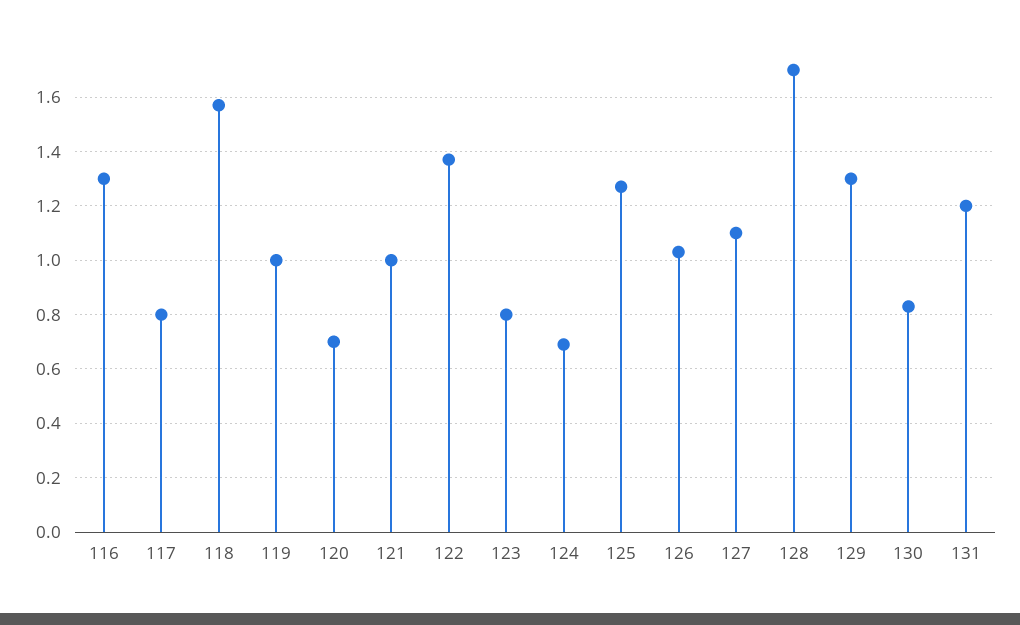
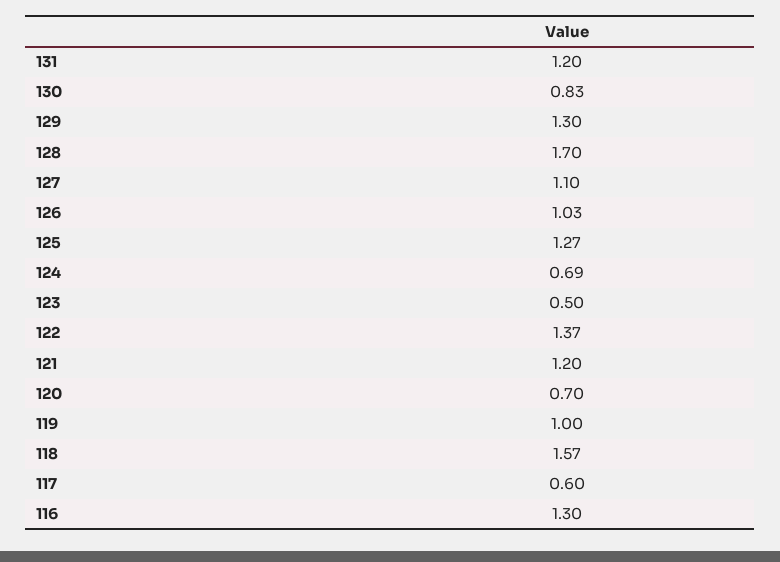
117: 0.8 -> 0.6
121: 1 -> 1.2
123: 0.8 -> 0.5

